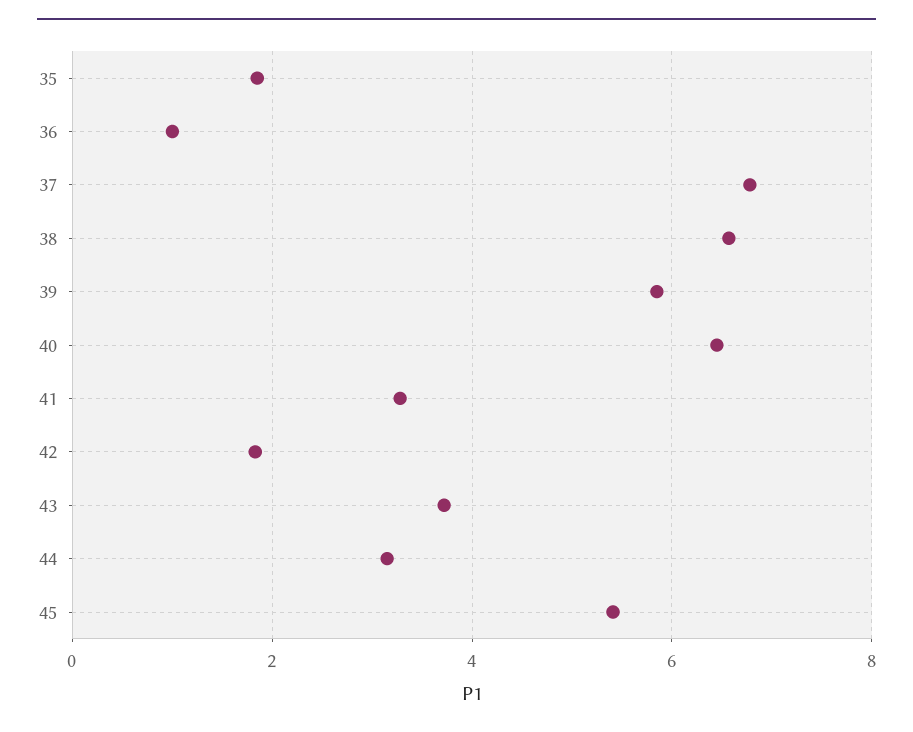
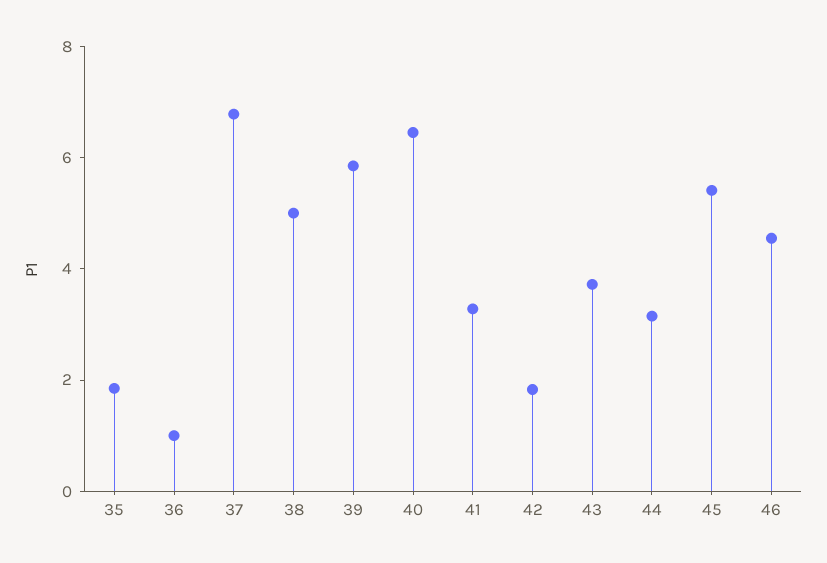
38: 6.6 -> 5
46: none -> 4.5

